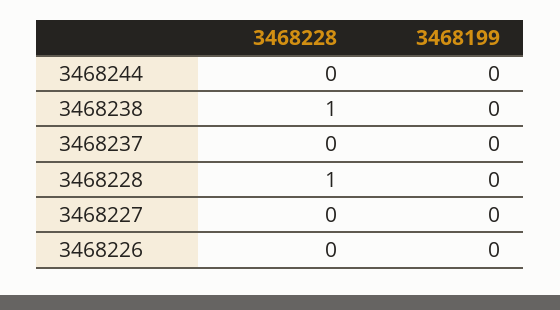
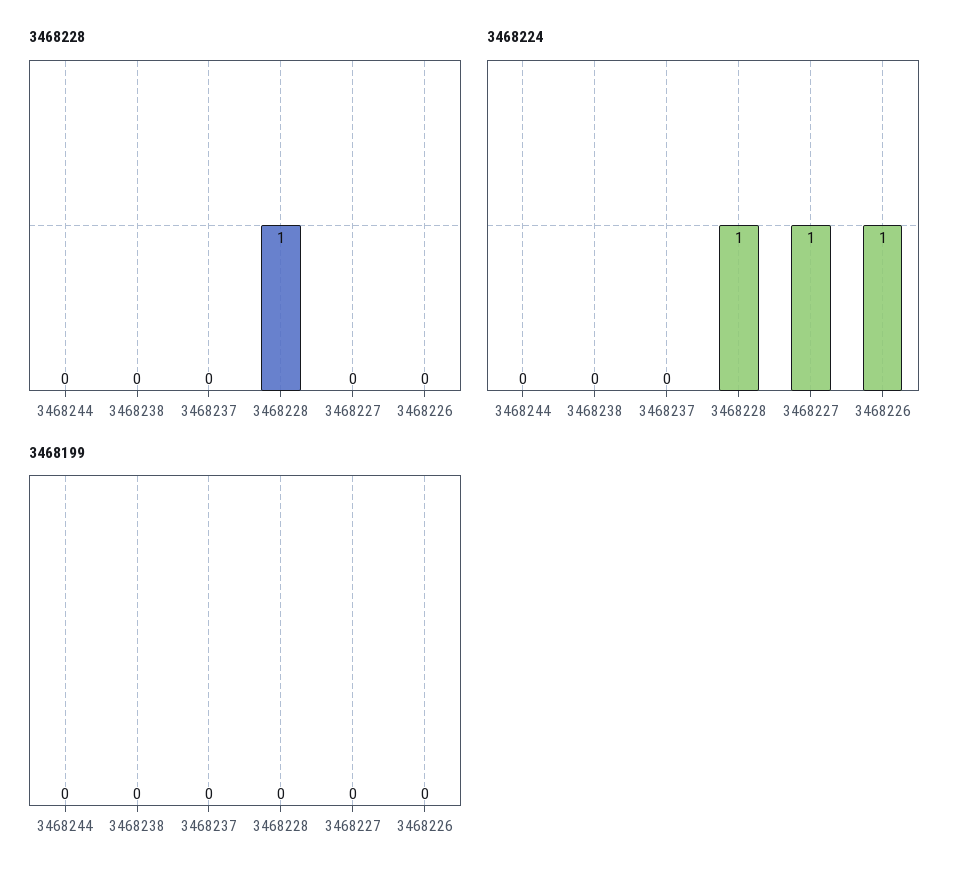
3468228, 3468238: 1 -> 0
3468224, 3468244: none -> 0
3468224, 3468238: none -> 0
3468224, 3468237: none -> 0
3468224, 3468228: none -> 1
3468224, 3468227: none -> 1
3468224, 3468226: none -> 1

